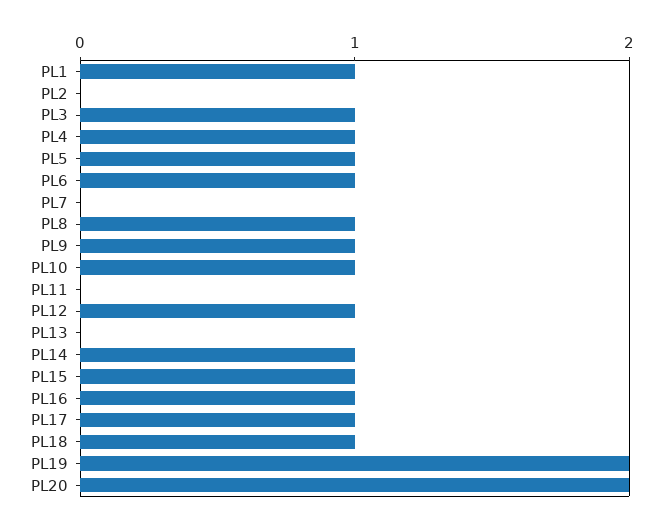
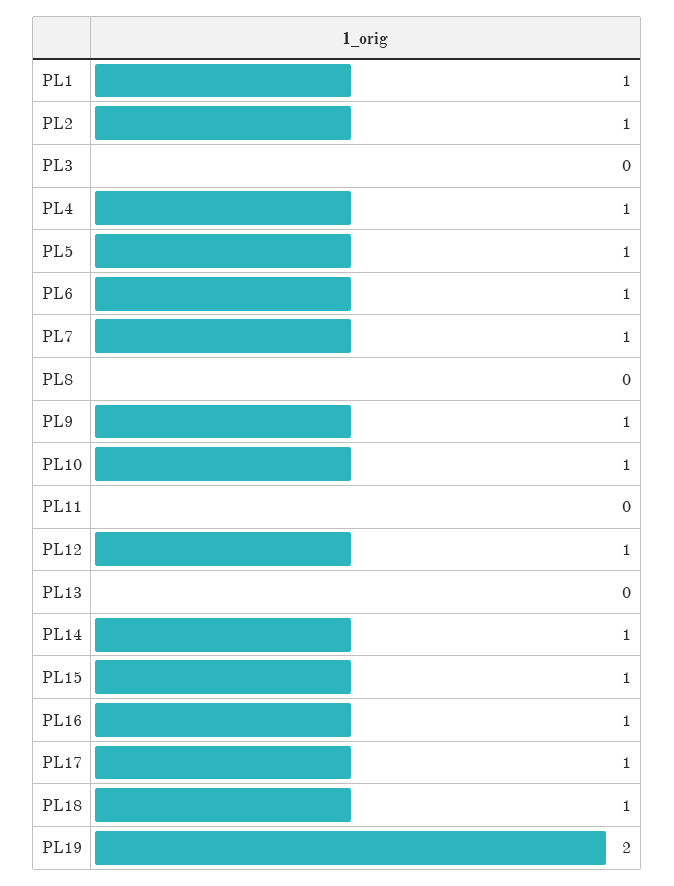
PL2: 0 -> 1
PL3: 1 -> 0
PL7: 0 -> 1
PL8: 1 -> 0
PL20: 2 -> none

